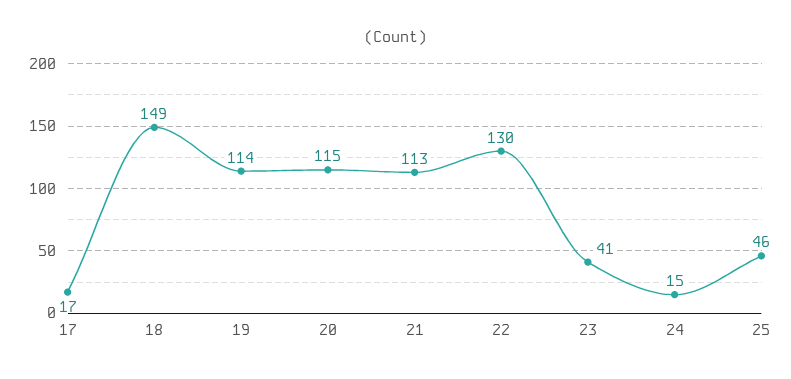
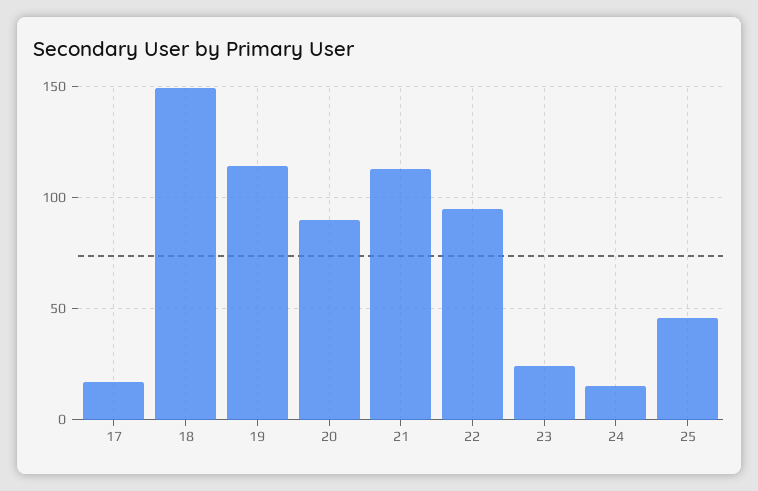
20: 115 -> 90
22: 130 -> 95
23: 41 -> 25

